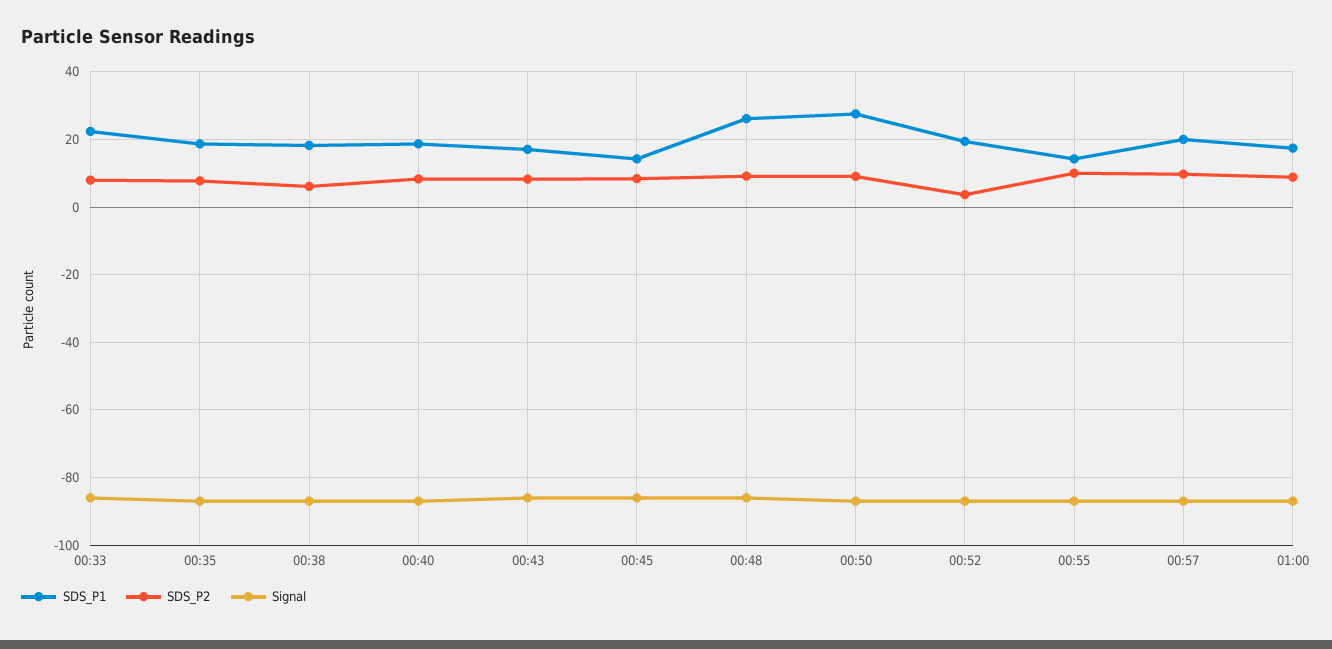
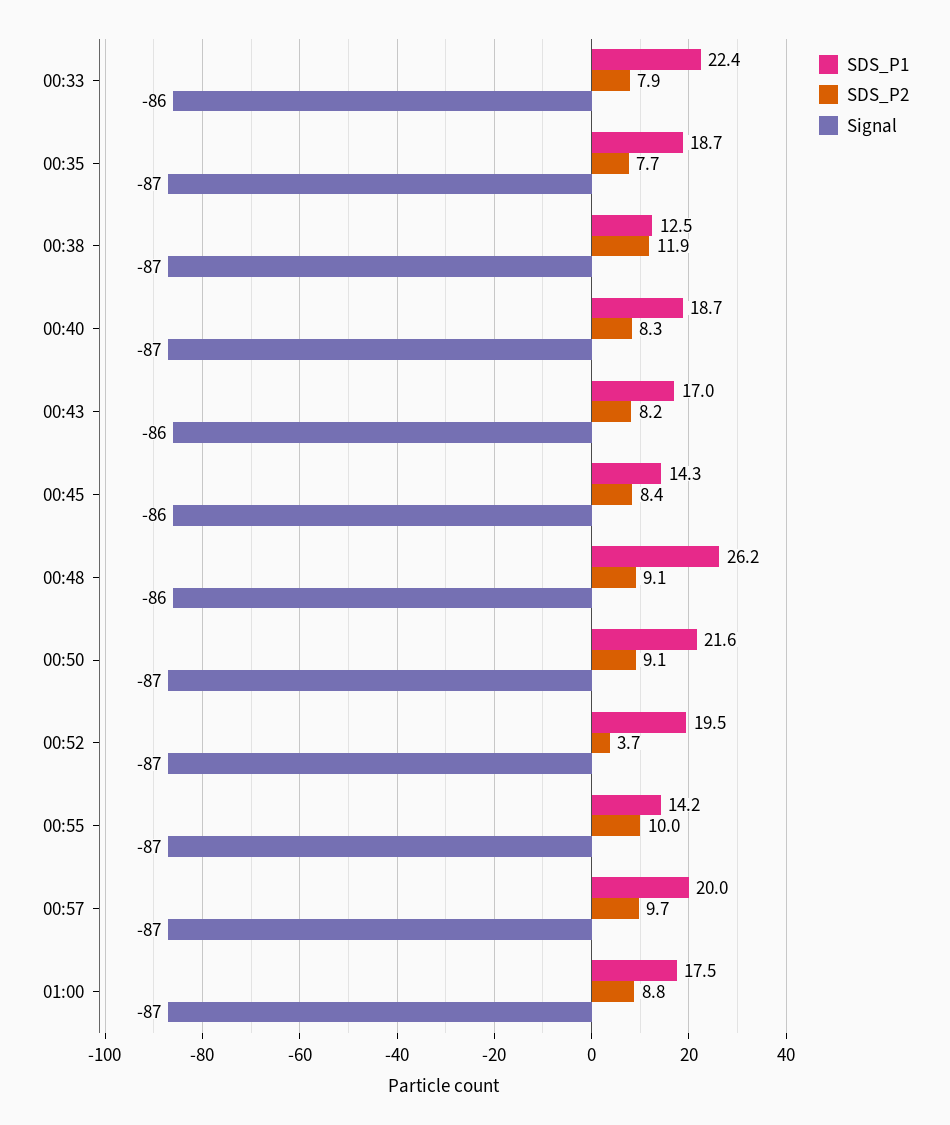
SDS_P1, 00:38: 18 -> 12.5
SDS_P2, 00:38: 6 -> 11.9
SDS_P1, 00:50: 28 -> 21.6

